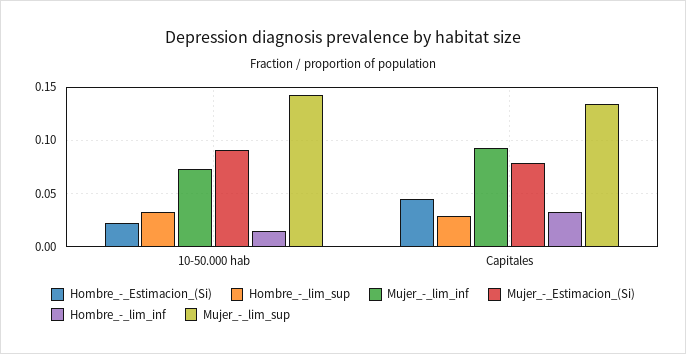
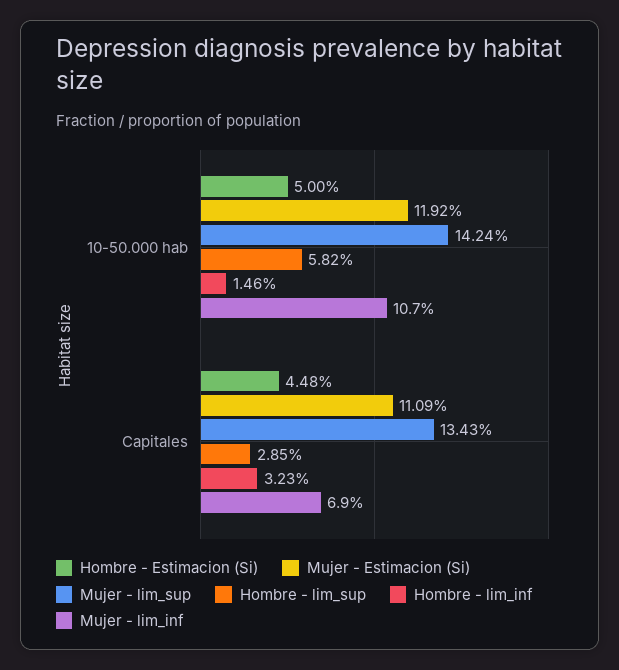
Hombre_-_Estimacion_(Si), 10-50.000 hab: 0.02 -> 0.05
Hombre_-_lim_sup, 10-50.000 hab: 0.03 -> 0.0582
Mujer_-_lim_inf, 10-50.000 hab: 0.07 -> 0.107
Mujer_-_Estimacion_(Si), 10-50.000 hab: 0.09 -> 0.1192
Mujer_-_lim_inf, Capitales: 0.09 -> 0.069
Mujer_-_Estimacion_(Si), Capitales: 0.08 -> 0.1109

